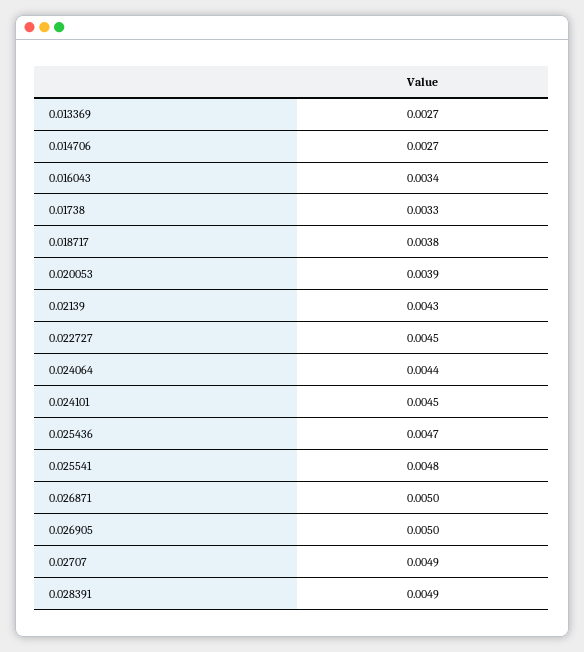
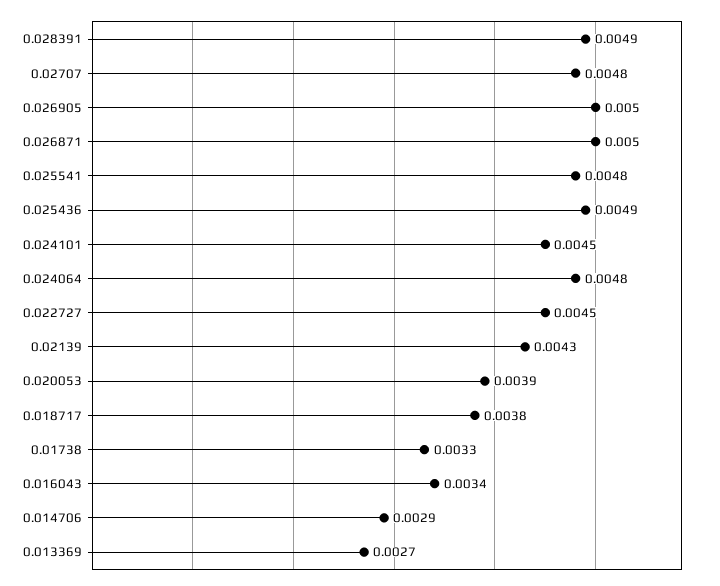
0.014706: 0.0027 -> 0.0029
0.024064: 0.0044 -> 0.0048
0.025436: 0.0047 -> 0.0049
0.02707: 0.0049 -> 0.0048

